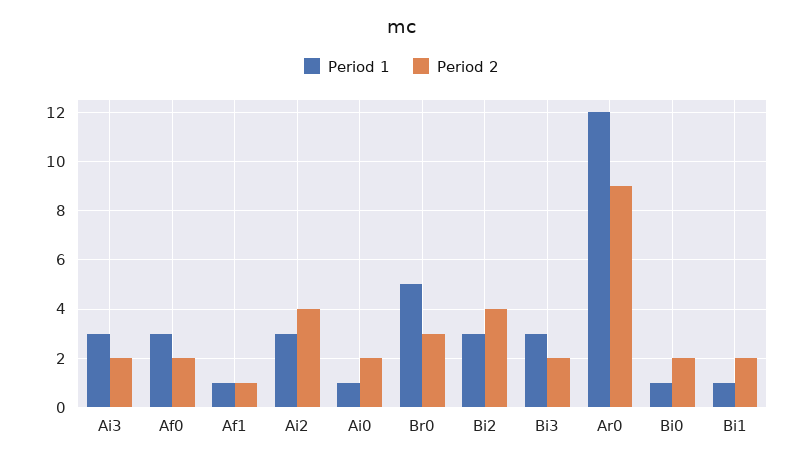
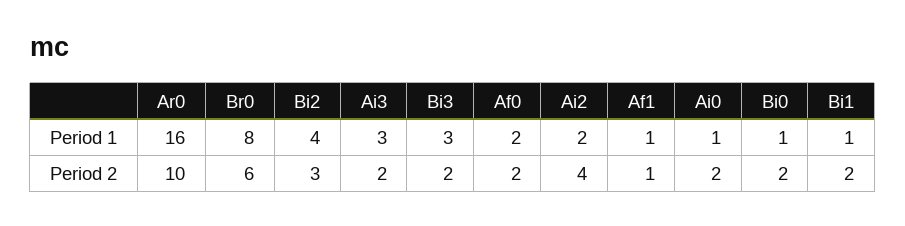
Period 1, Af0: 3 -> 2
Period 1, Ai2: 3 -> 2
Period 1, Br0: 5 -> 8
Period 2, Br0: 3 -> 6
Period 1, Bi2: 3 -> 4
Period 2, Bi2: 4 -> 3
Period 1, Ar0: 12 -> 16
Period 2, Ar0: 9 -> 10

